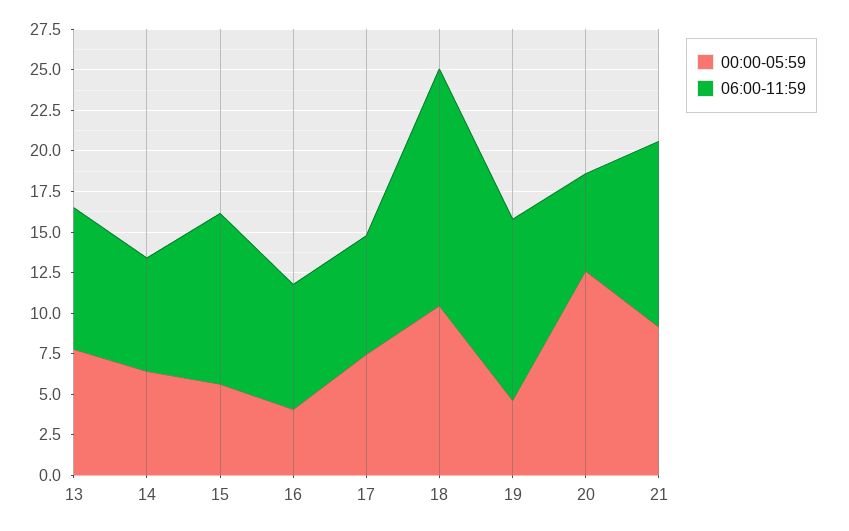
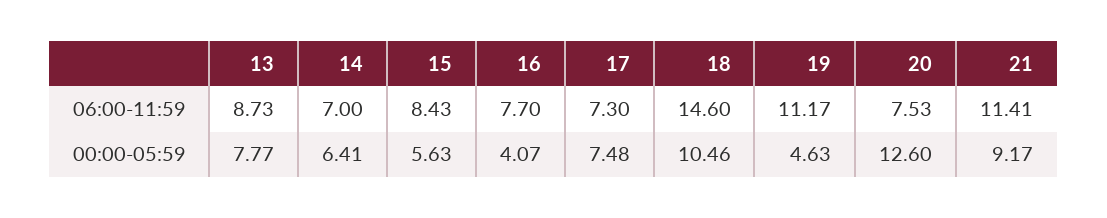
06:00-11:59, 15: 10.5 -> 8.43
06:00-11:59, 20: 6 -> 7.53

